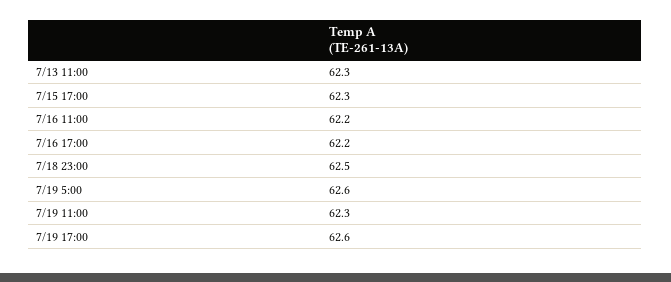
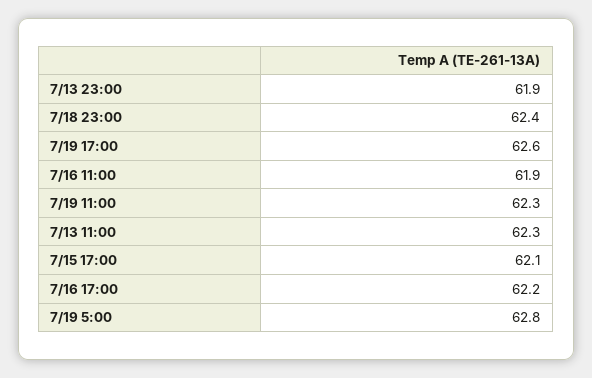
7/15 17:00: 62.3 -> 62.1
7/16 11:00: 62.2 -> 61.9
7/18 23:00: 62.5 -> 62.4
7/19 5:00: 62.6 -> 62.8
7/13 23:00: none -> 61.9

